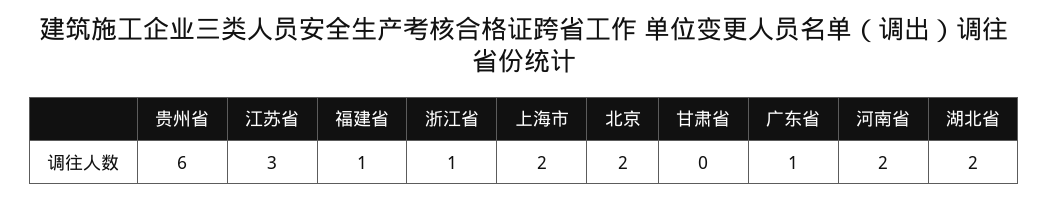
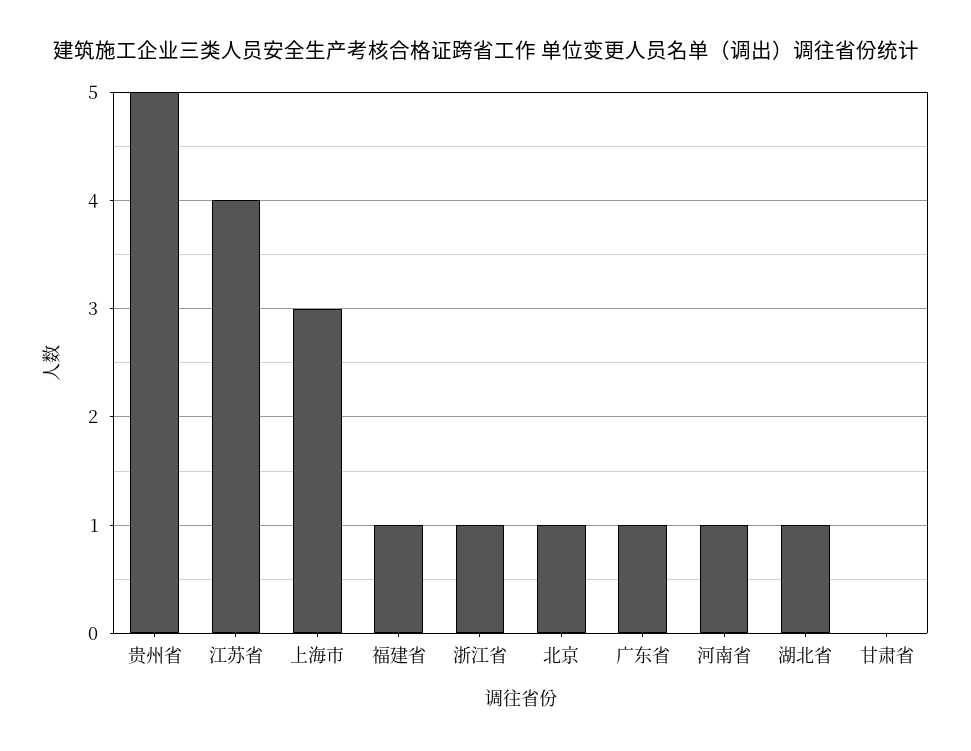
贵州省: 6 -> 5
江苏省: 3 -> 4
上海市: 2 -> 3
北京: 2 -> 1
河南省: 2 -> 1
湖北省: 2 -> 1

